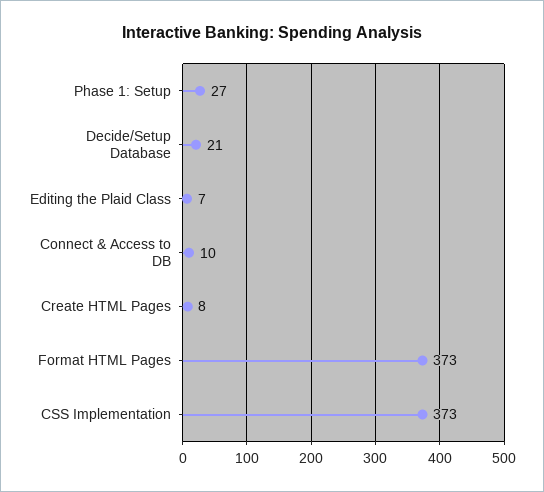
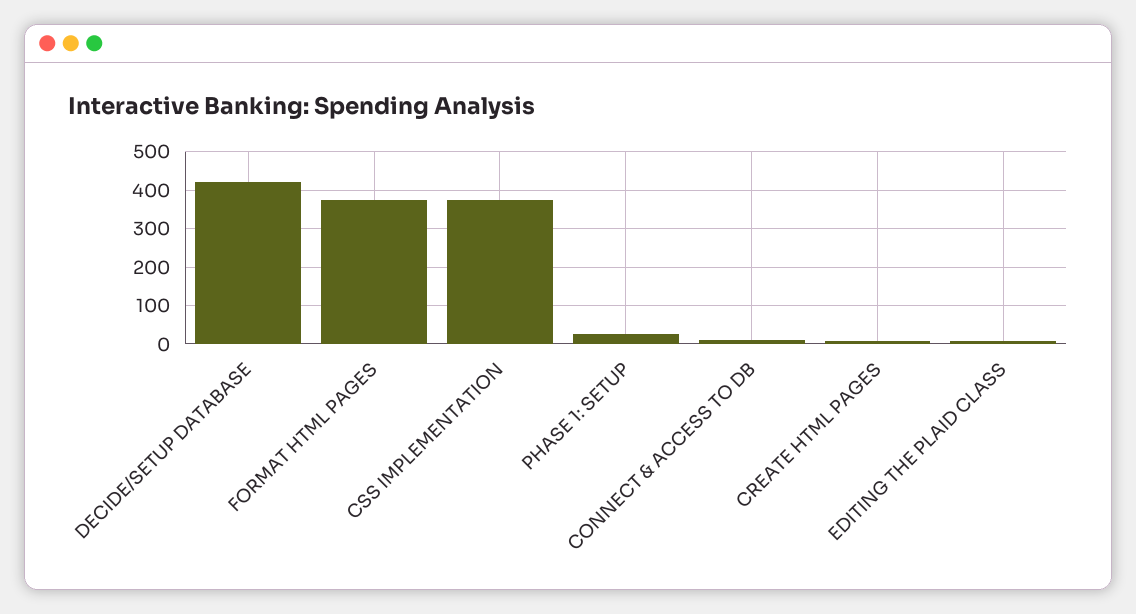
Decide/Setup Database: 21 -> 420

